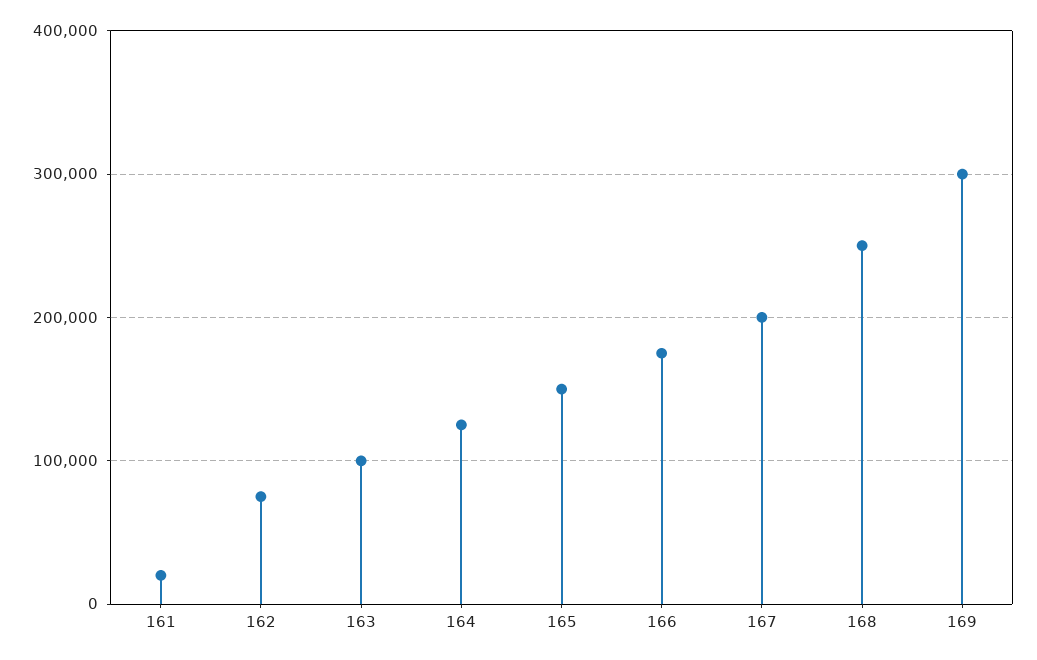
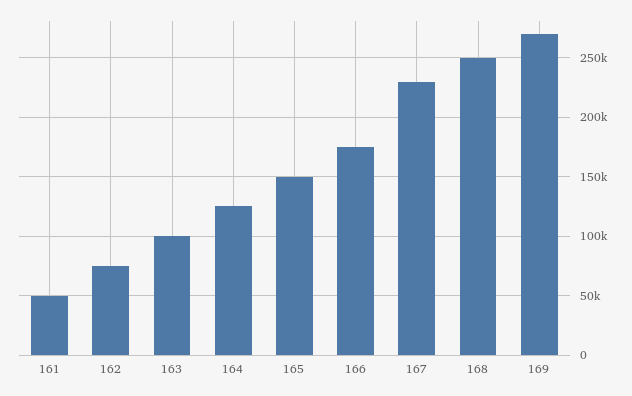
161: 20000 -> 50000
167: 200000 -> 230000
169: 300000 -> 270000

